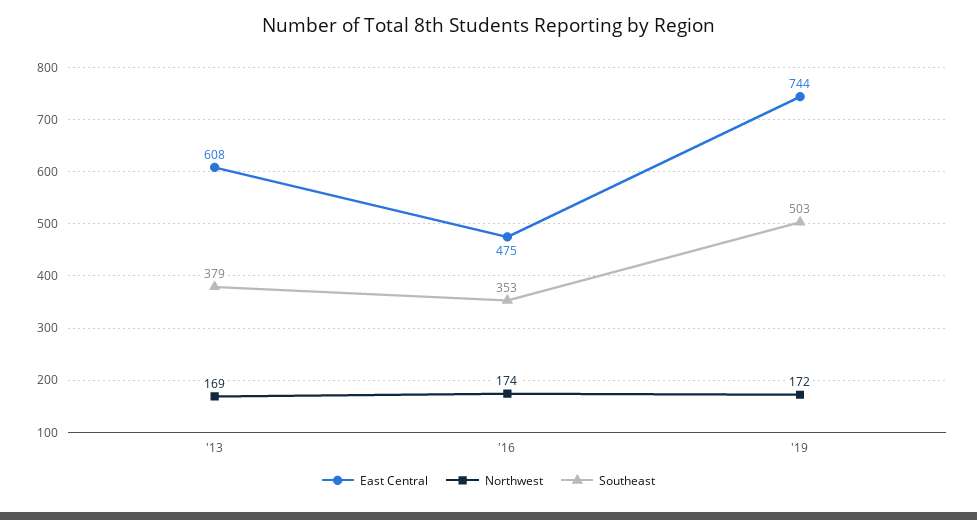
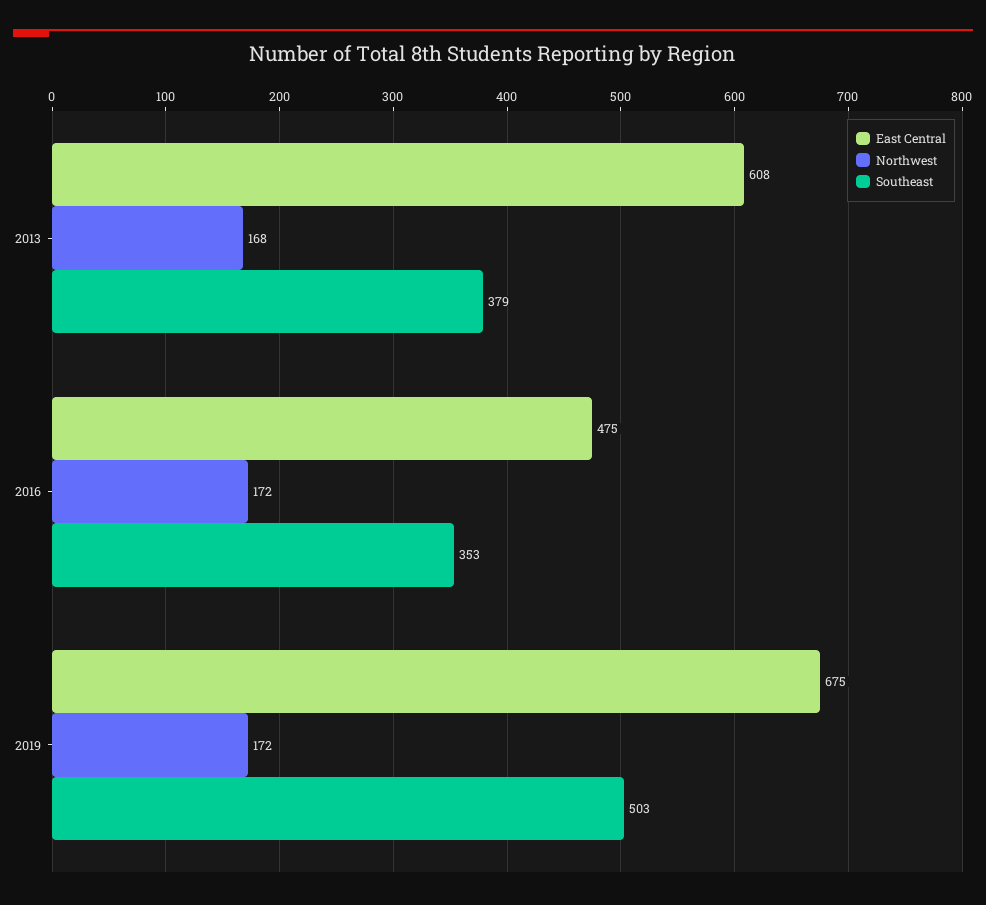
Northwest, '13: 169 -> 168
Northwest, '16: 174 -> 172
East Central, '19: 744 -> 675

